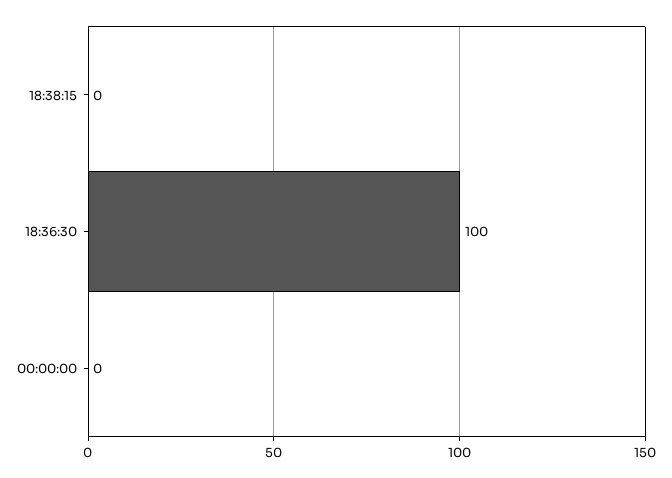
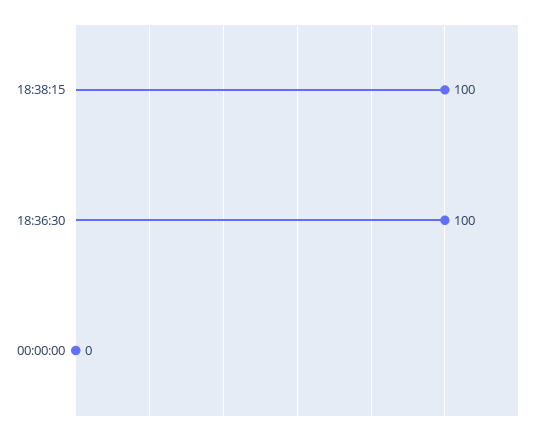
18:38:15: 0 -> 100

